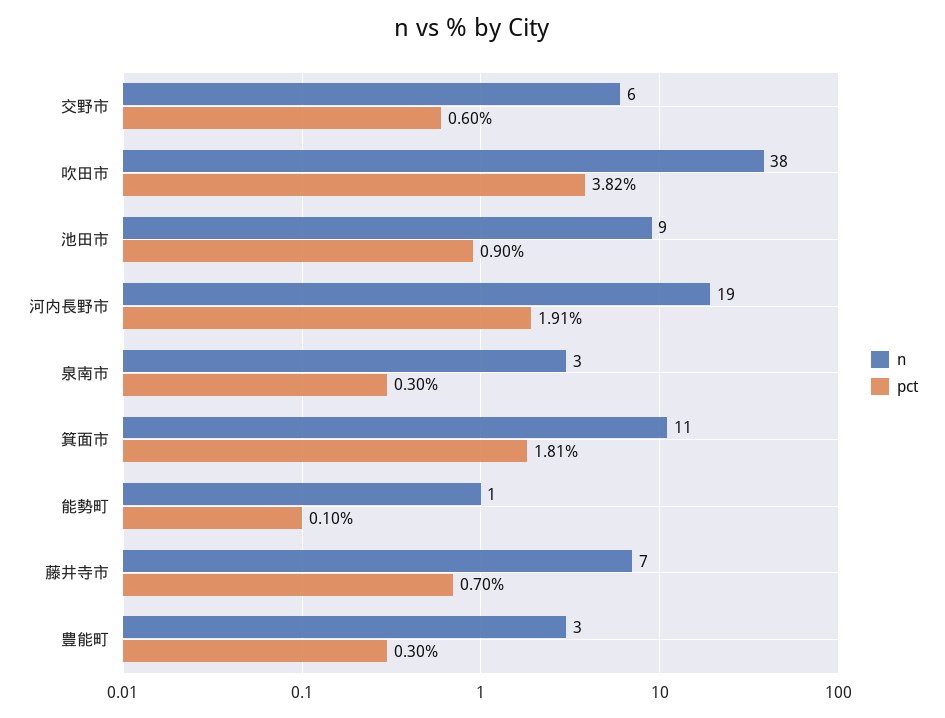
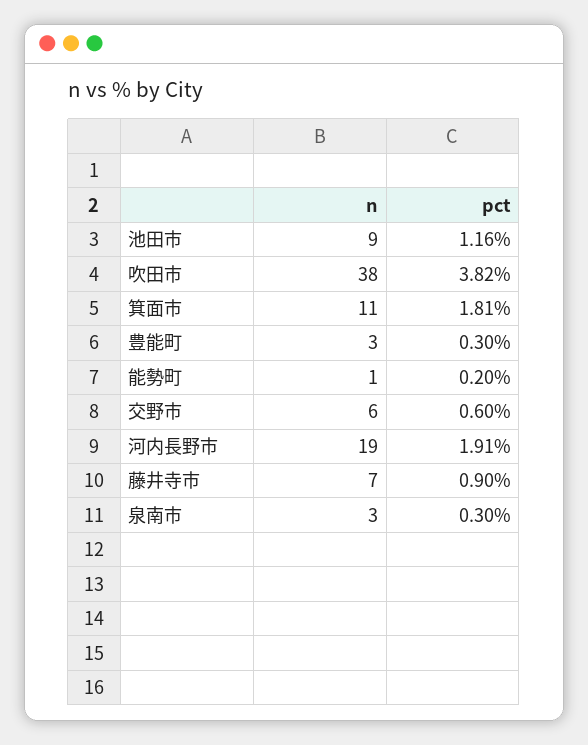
pct, 池田市: 0.9 -> 1.16
pct, 能勢町: 0.1 -> 0.2
pct, 藤井寺市: 0.7 -> 0.9

